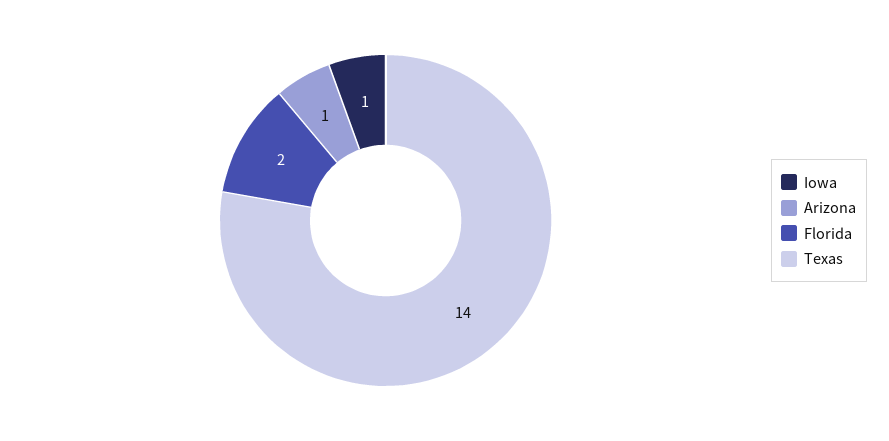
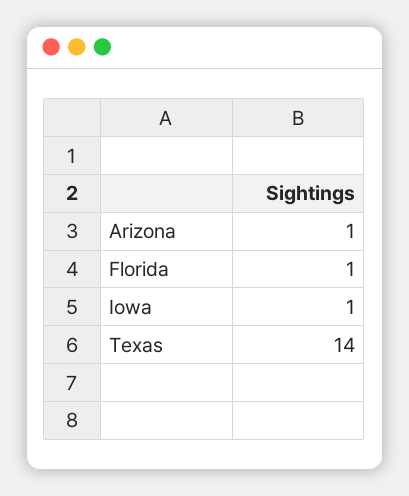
Florida: 2 -> 1

